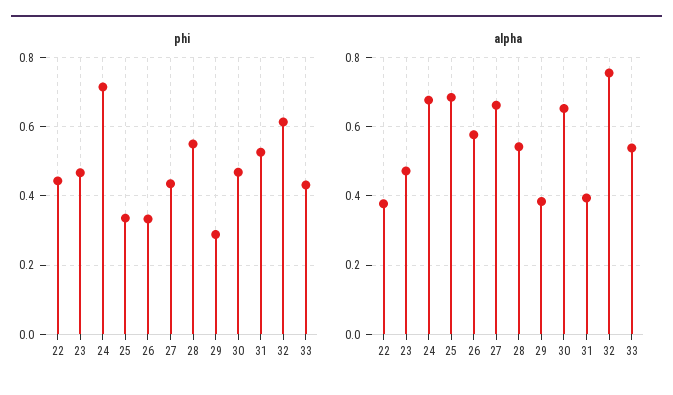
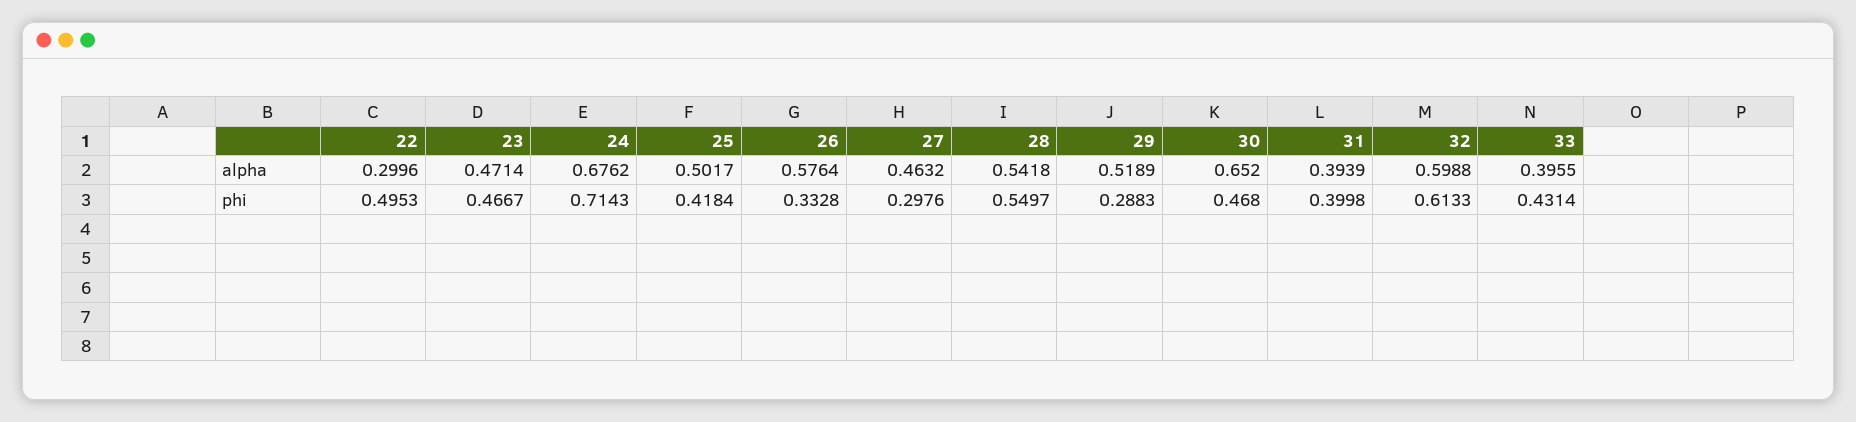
phi, 22: 0.44 -> 0.4953
phi, 25: 0.34 -> 0.4184
phi, 27: 0.44 -> 0.2976
phi, 31: 0.52 -> 0.3998
alpha, 22: 0.38 -> 0.2996
alpha, 25: 0.68 -> 0.5017
alpha, 27: 0.66 -> 0.4632
alpha, 29: 0.38 -> 0.5189
alpha, 32: 0.76 -> 0.5988
alpha, 33: 0.54 -> 0.3955

